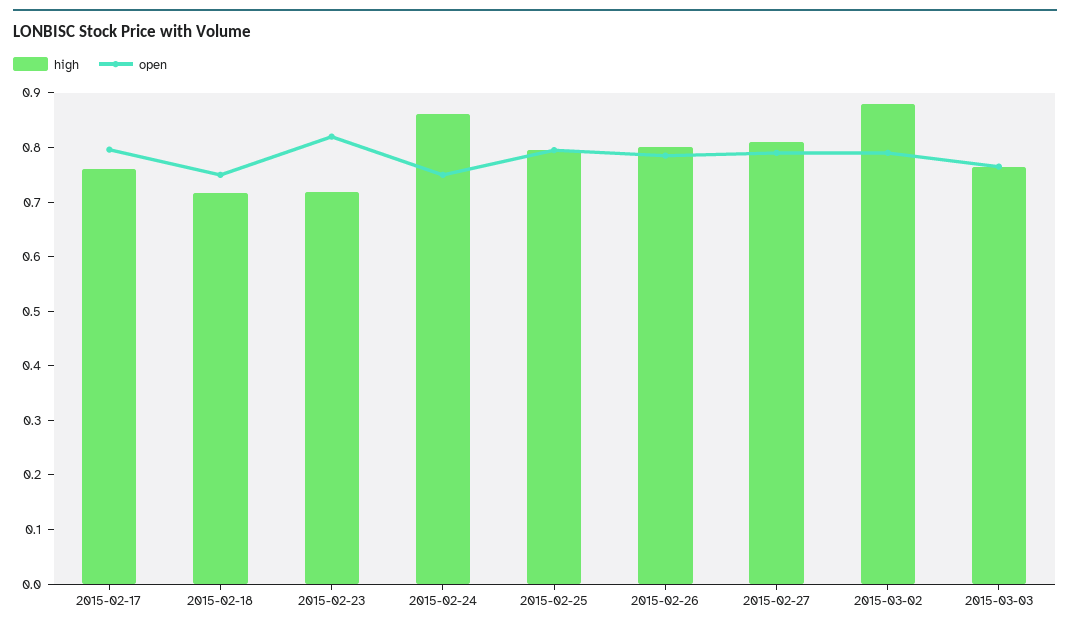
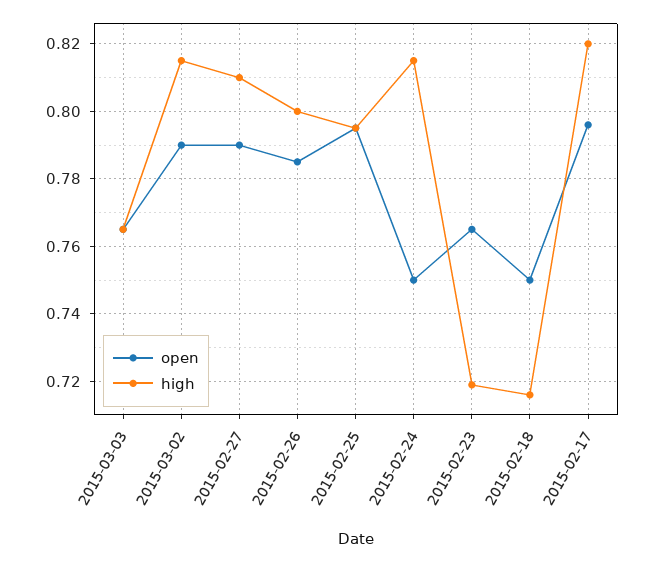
high, 2015-02-17: 0.76 -> 0.82
open, 2015-02-23: 0.82 -> 0.765
high, 2015-02-24: 0.86 -> 0.815
high, 2015-03-02: 0.88 -> 0.815

